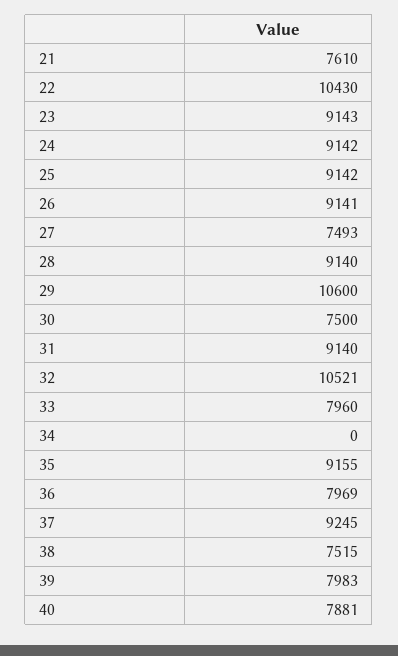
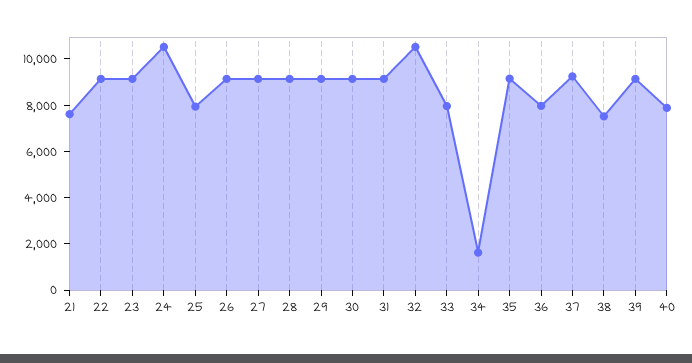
22: 10430 -> 9000
24: 9142 -> 10500
25: 9142 -> 8000
27: 7493 -> 9000
29: 10600 -> 9000
30: 7500 -> 9000
34: 0 -> 1500
39: 7983 -> 9000

